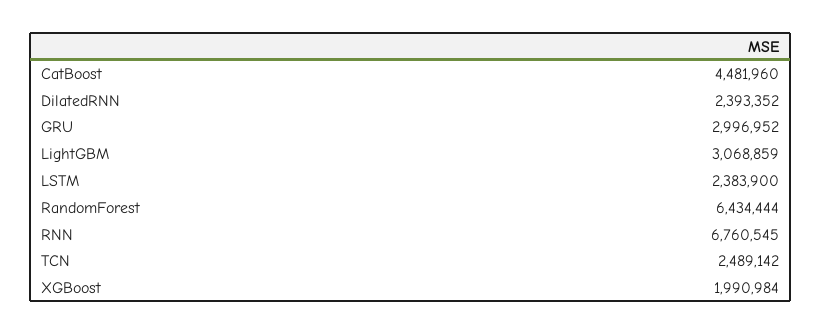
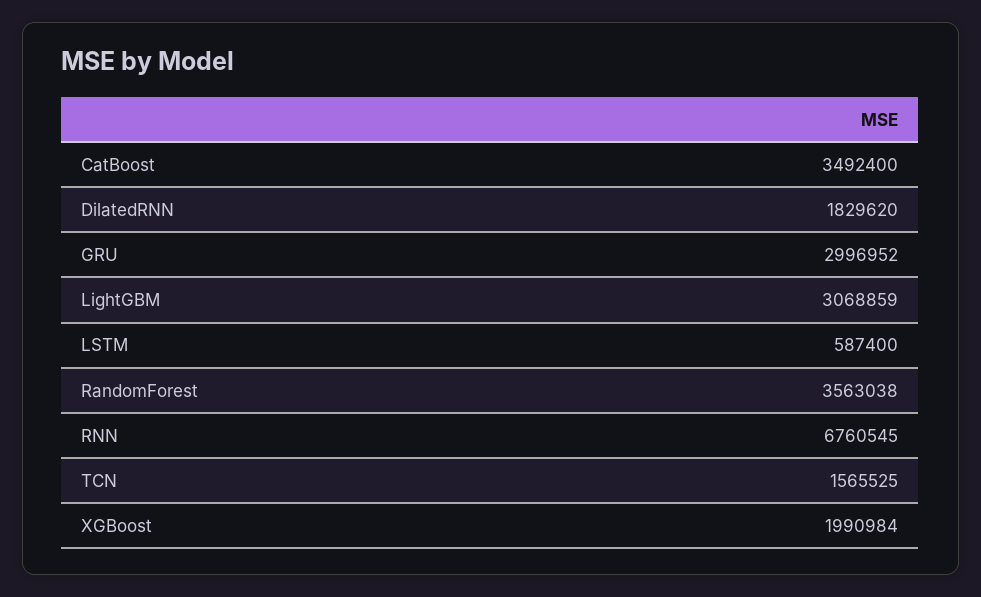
CatBoost: 4481960 -> 3492400
DilatedRNN: 2393352 -> 1829620
LSTM: 2383900 -> 587400
RandomForest: 6434444 -> 3563038
TCN: 2489142 -> 1565525

